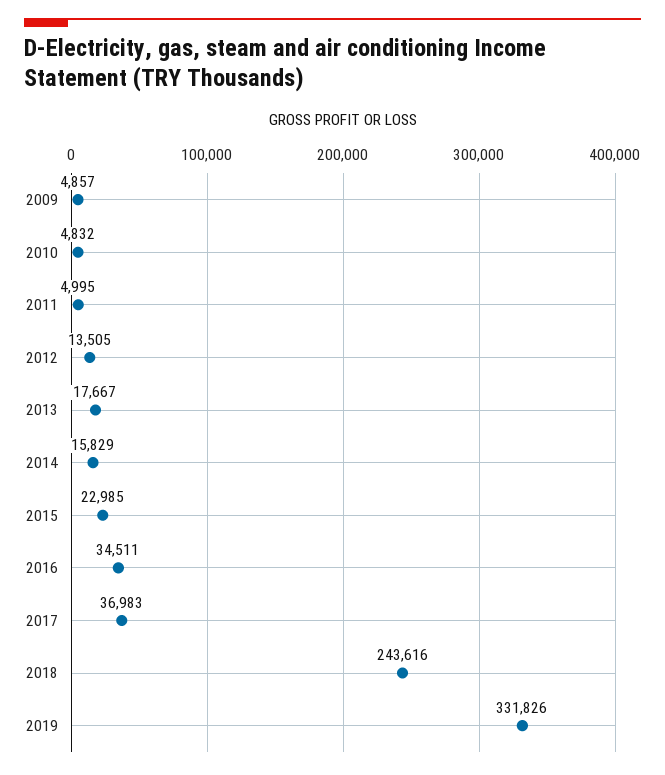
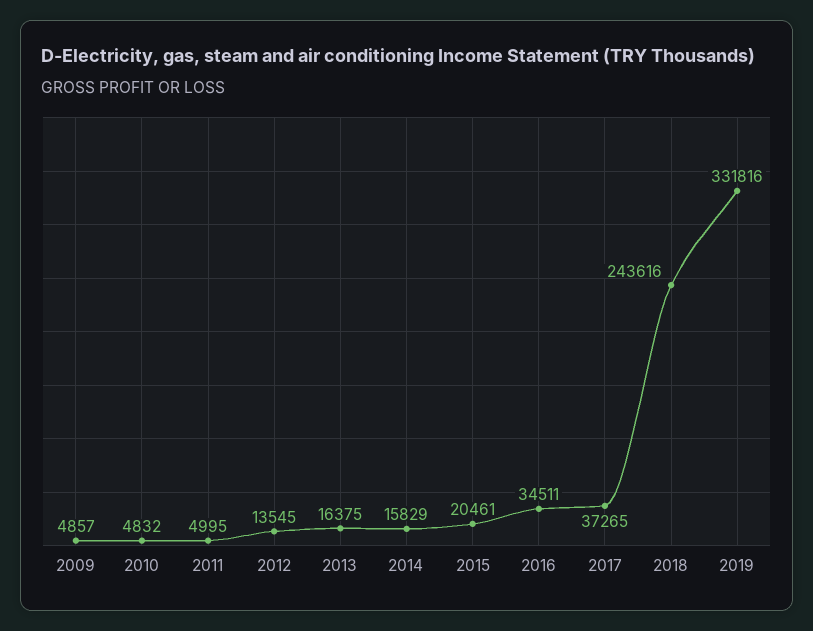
2012: 13505 -> 13545
2013: 17667 -> 16375
2015: 22985 -> 20461
2017: 36983 -> 37265
2019: 331826 -> 331816

